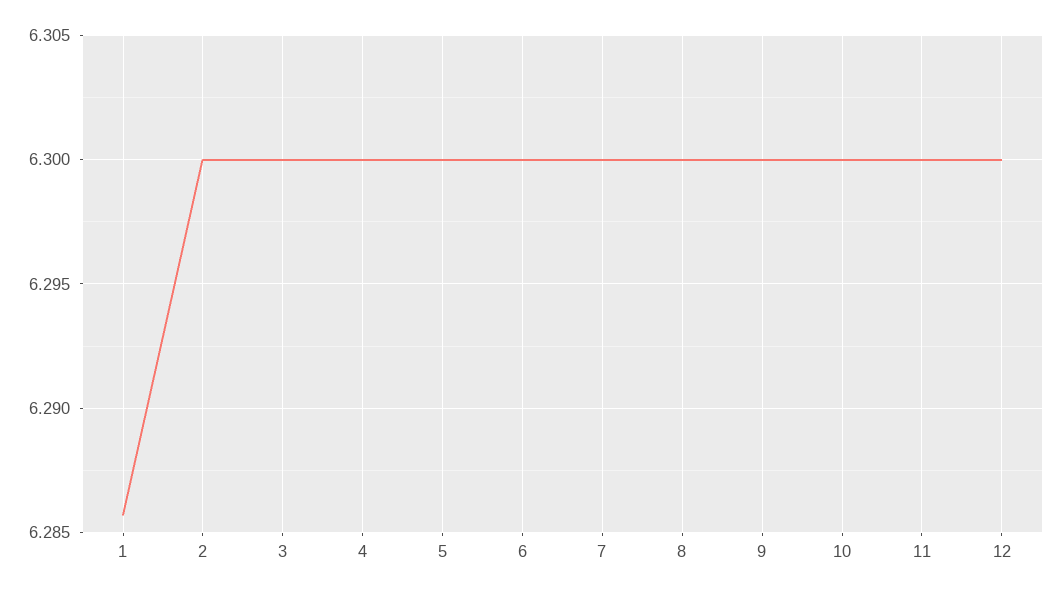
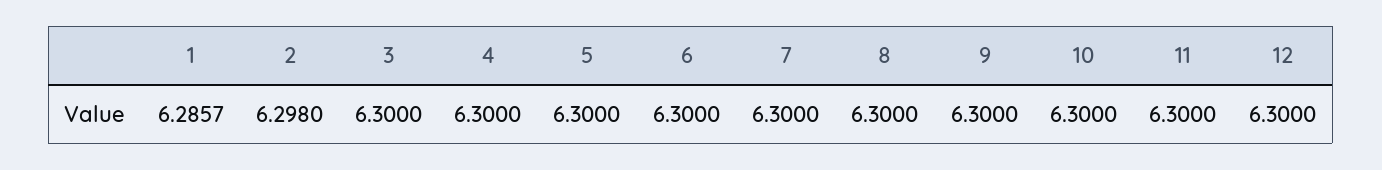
2: 6.3 -> 6.298

